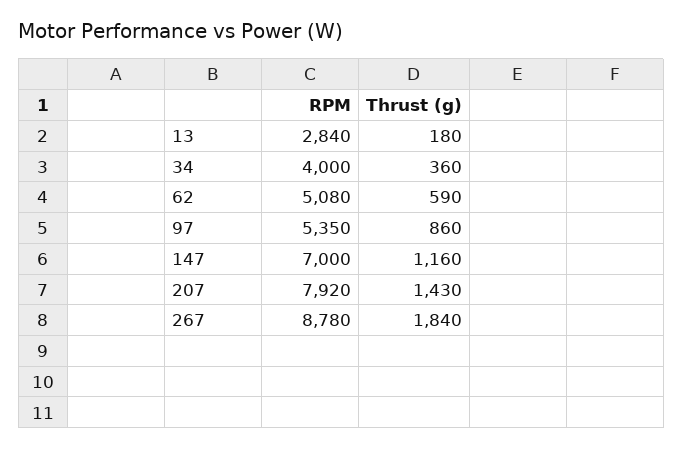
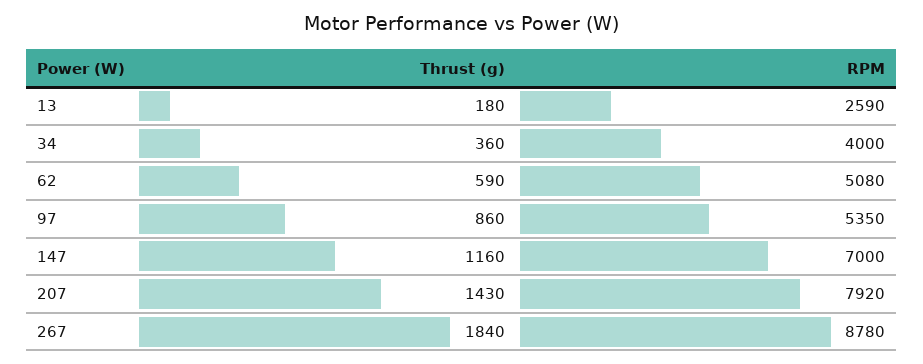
RPM, 13: 2840 -> 2590

